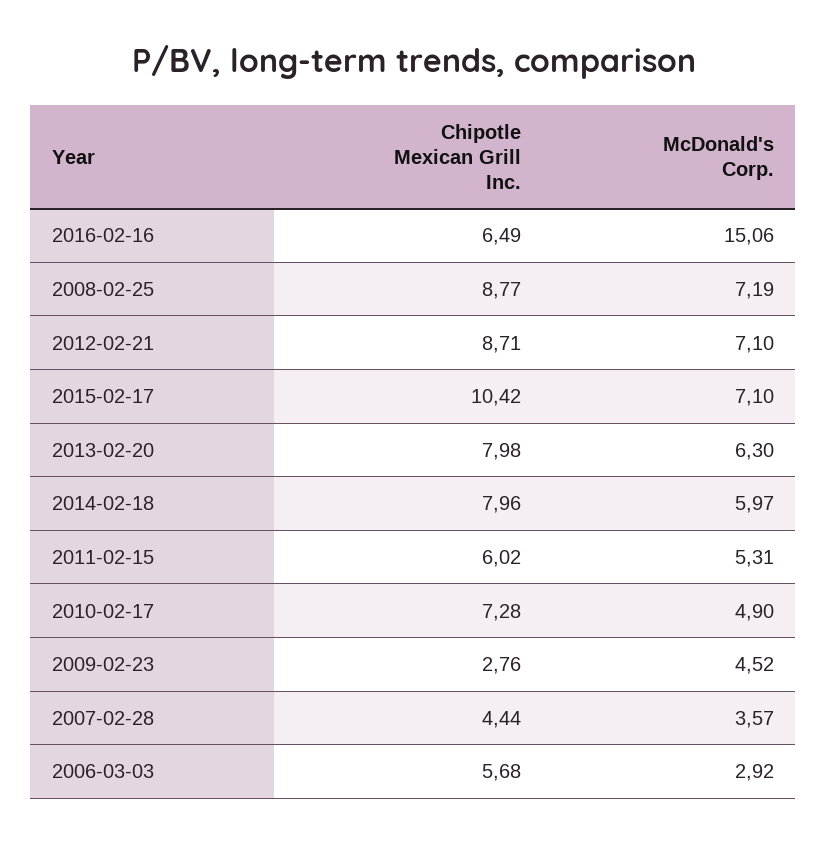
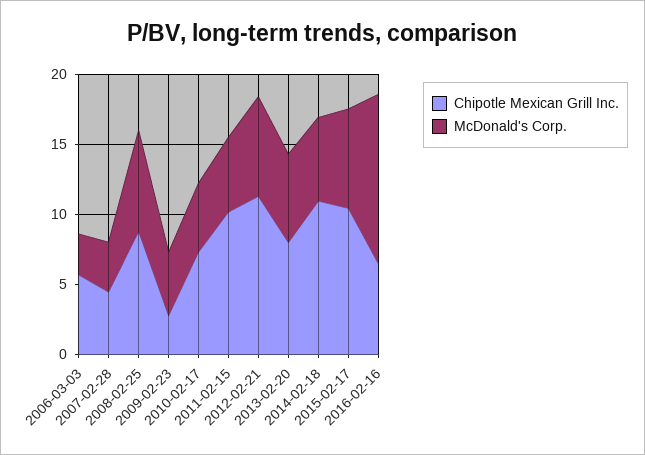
McDonald's Corp., 2016-02-16: 15.06 -> 12
Chipotle Mexican Grill Inc., 2012-02-21: 8.71 -> 11
Chipotle Mexican Grill Inc., 2014-02-18: 7.96 -> 11
Chipotle Mexican Grill Inc., 2011-02-15: 6.02 -> 10

